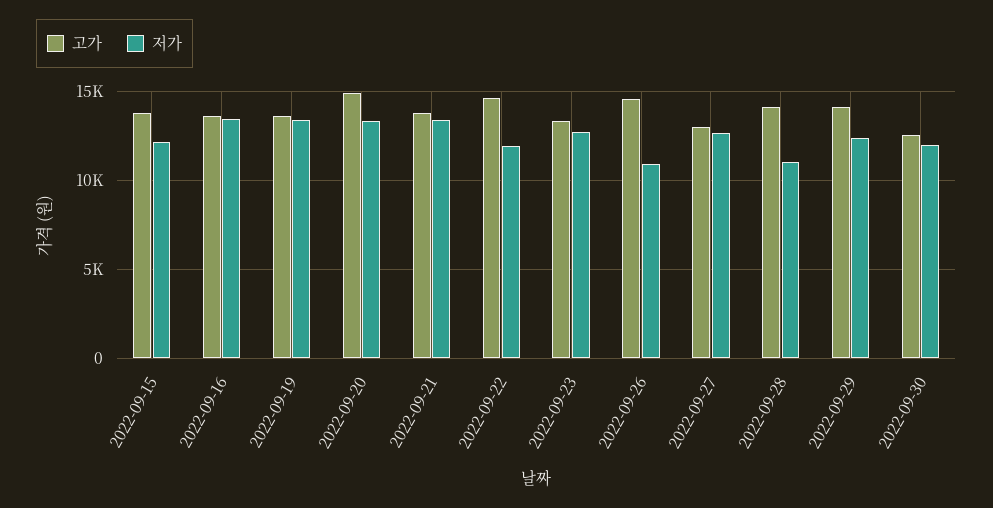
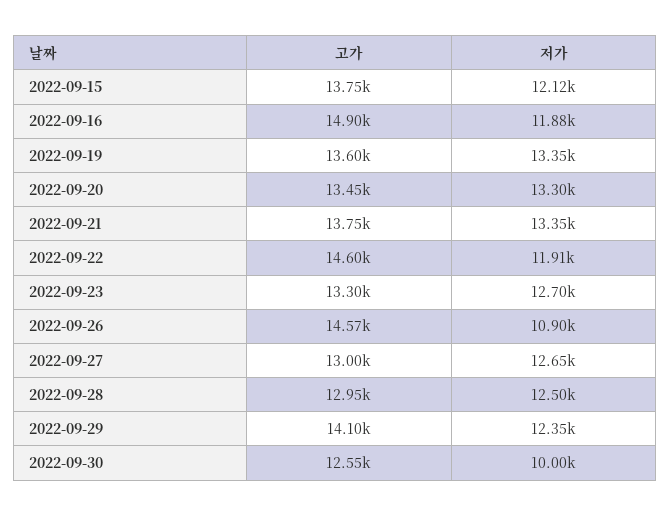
고가, 2022-09-16: 13500 -> 14900
저가, 2022-09-16: 13500 -> 11880
고가, 2022-09-20: 15000 -> 13450
고가, 2022-09-28: 14000 -> 12950
저가, 2022-09-28: 11000 -> 12500
저가, 2022-09-30: 12000 -> 10000

